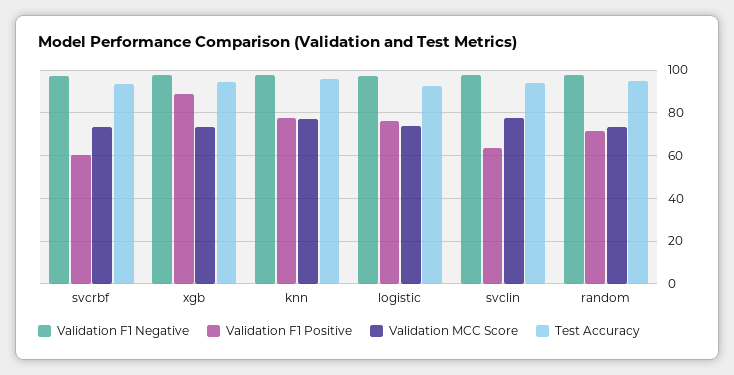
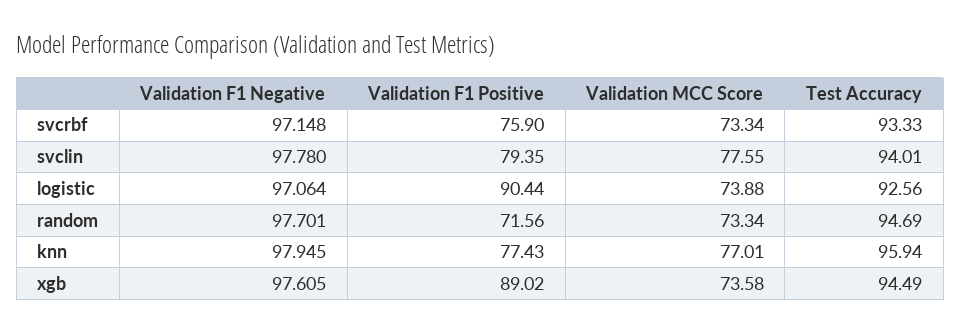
Validation F1 Positive, svcrbf: 60 -> 75.9
Validation F1 Positive, logistic: 75 -> 90.44
Validation F1 Positive, svclin: 65 -> 79.35

